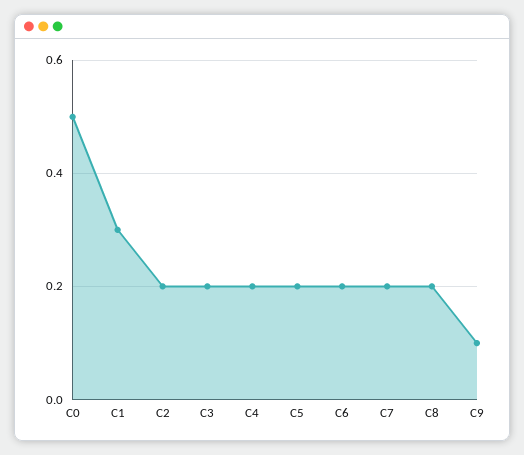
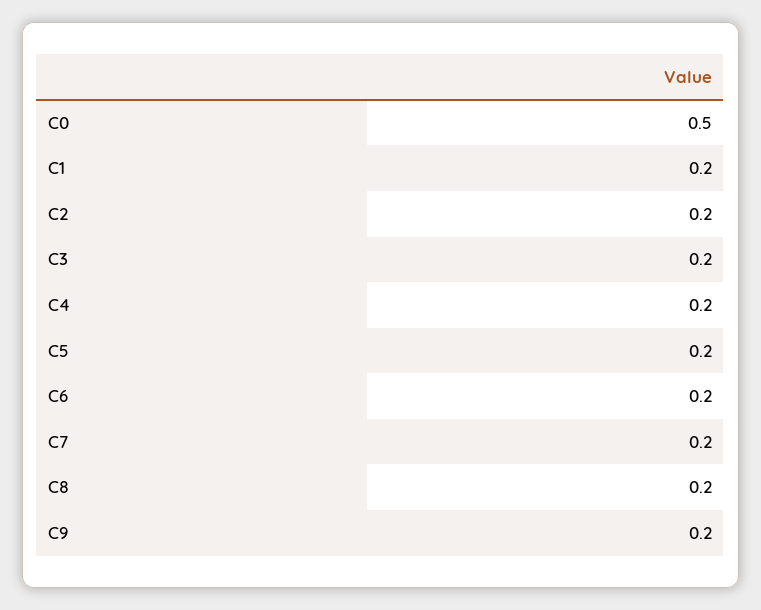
C1: 0.3 -> 0.2
C9: 0.1 -> 0.2

